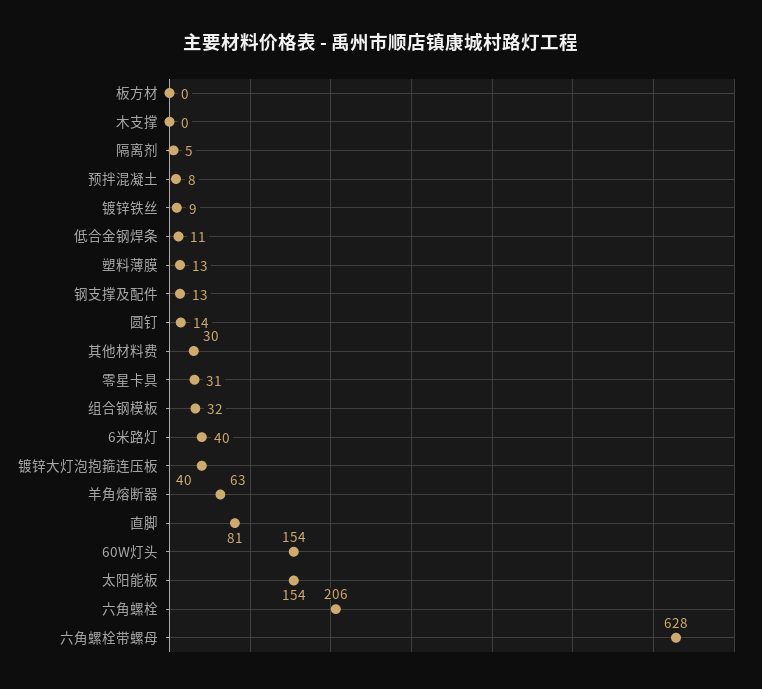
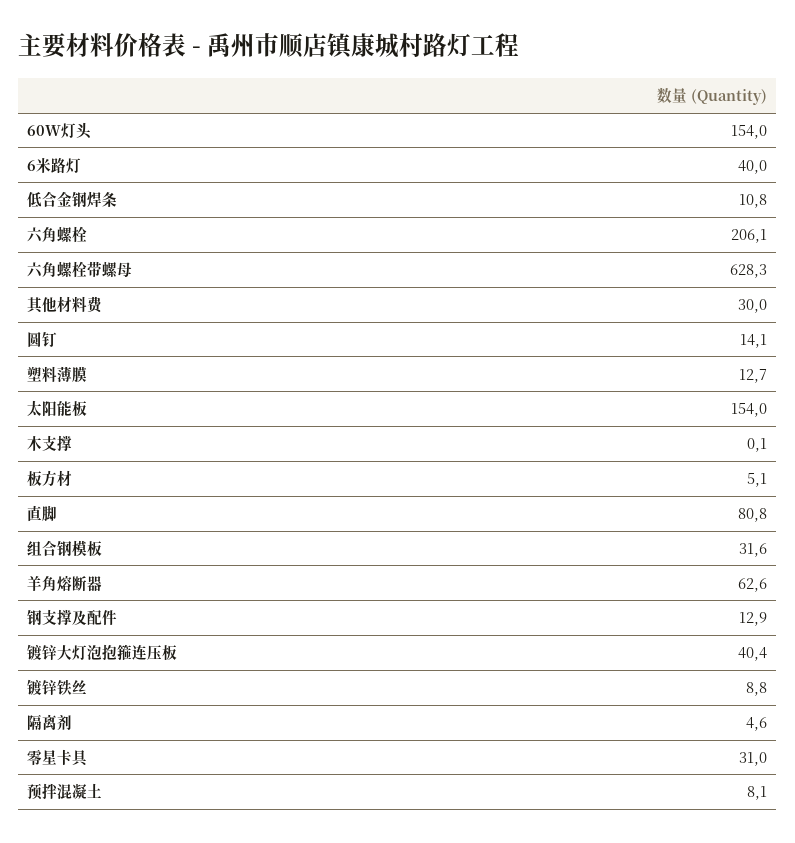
板方材: 0 -> 5.1

